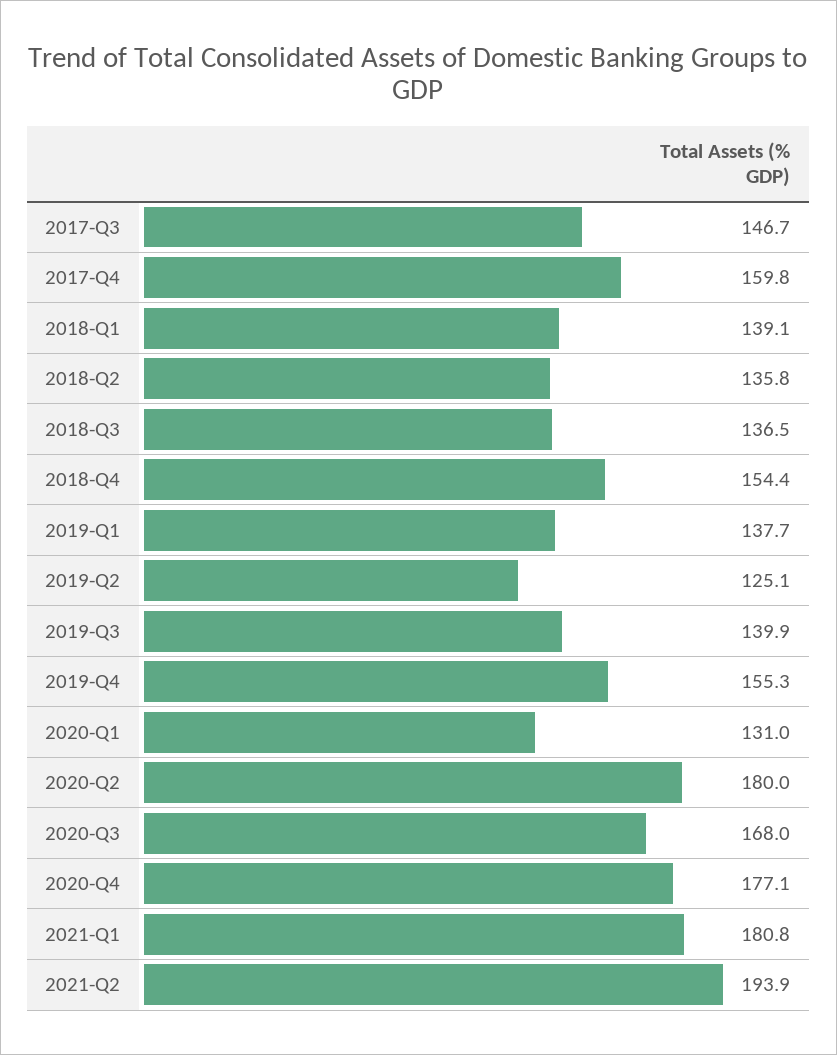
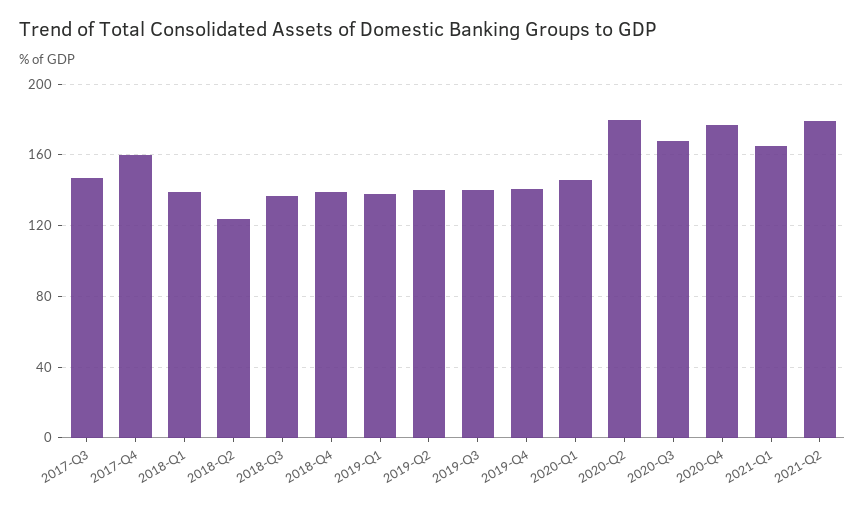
2018-Q2: 135.8 -> 125
2018-Q4: 154.4 -> 140
2019-Q2: 125.1 -> 140
2019-Q4: 155.3 -> 140
2020-Q1: 131 -> 145
2021-Q1: 180.8 -> 165
2021-Q2: 193.9 -> 180

